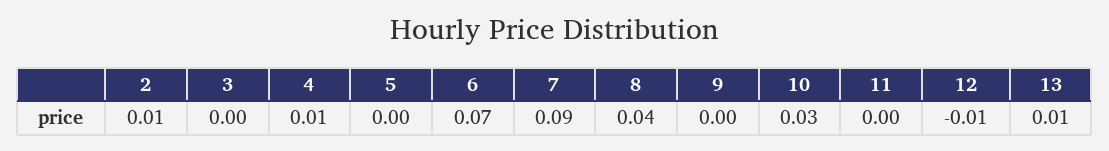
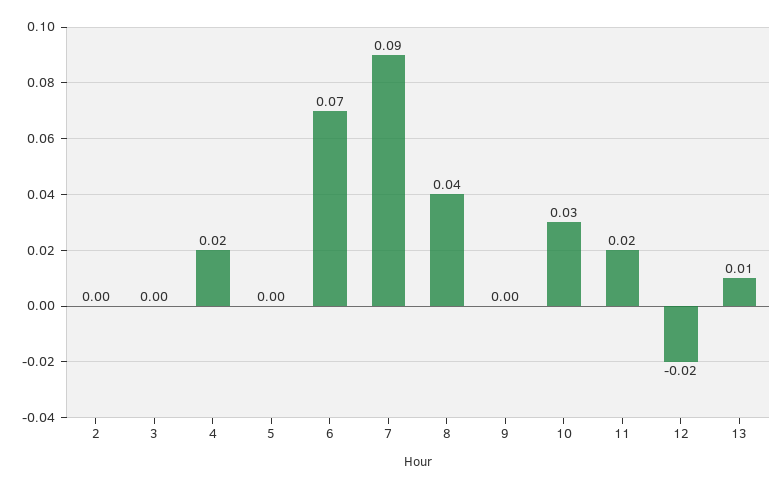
2: 0.01 -> 0
4: 0.01 -> 0.02
11: 0 -> 0.02
12: -0.01 -> -0.02

